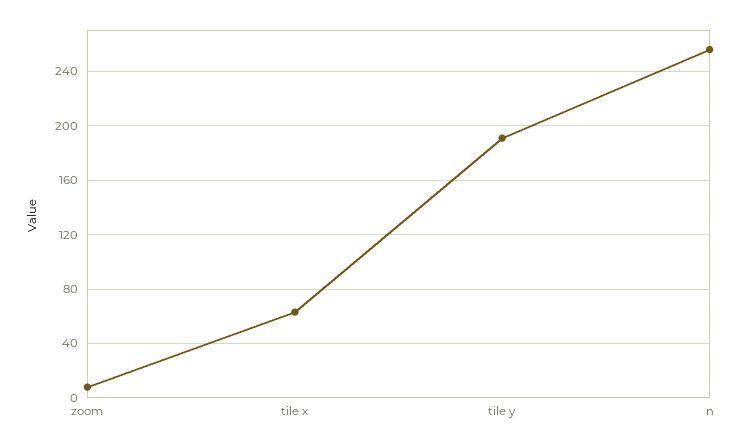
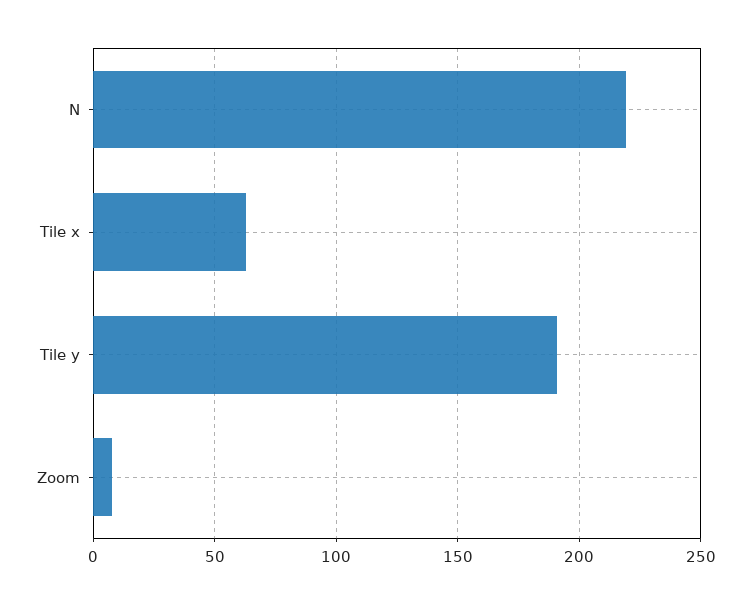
n: 255 -> 220

